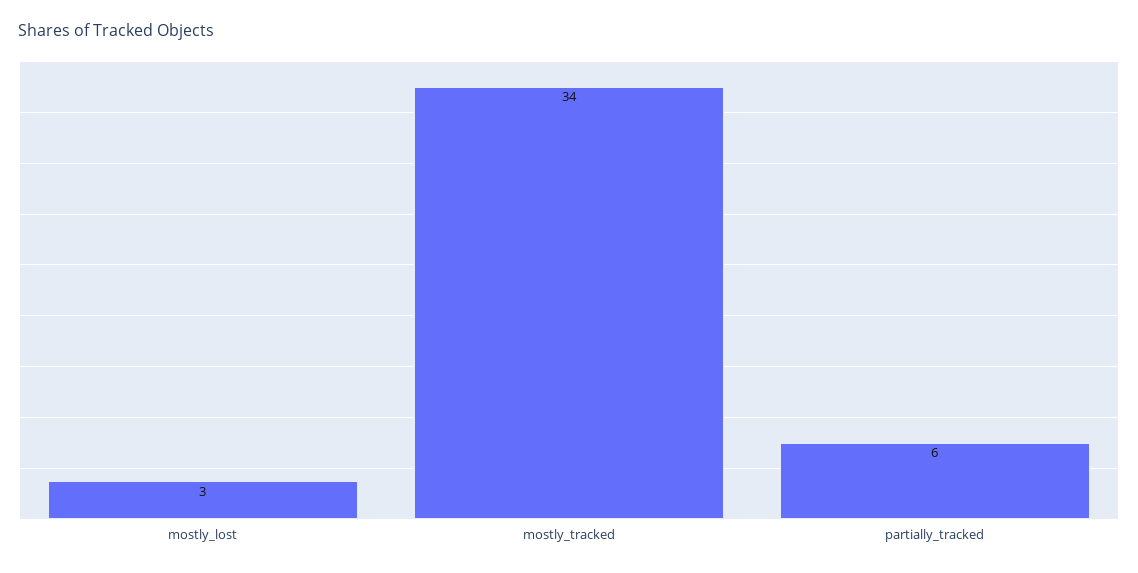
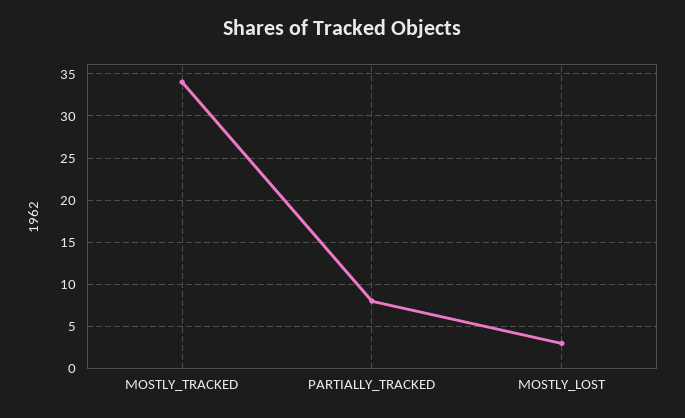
partially_tracked: 6 -> 8

